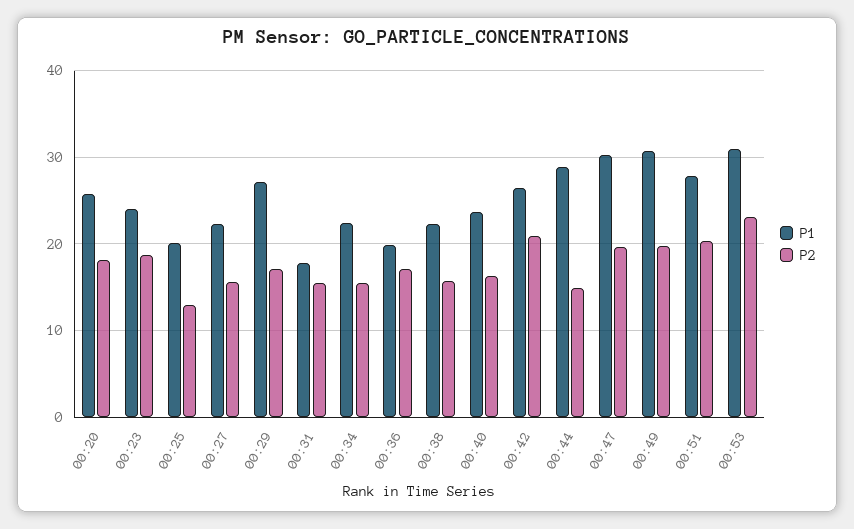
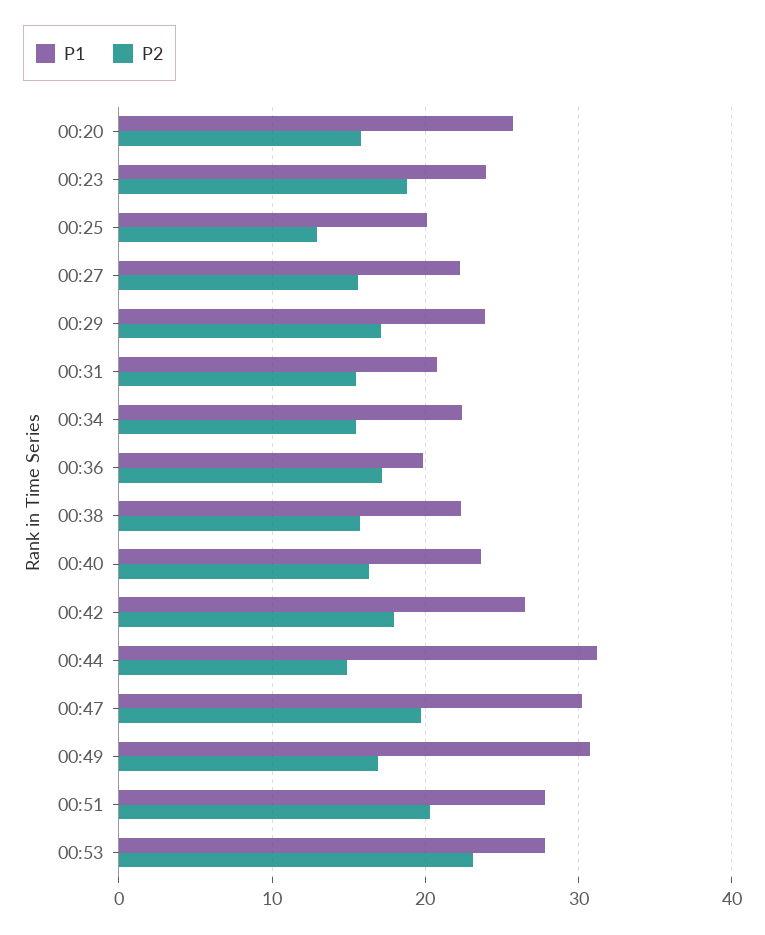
P2, 00:20: 18 -> 16
P1, 00:29: 27 -> 24
P1, 00:31: 18 -> 21
P2, 00:42: 21 -> 18
P1, 00:44: 29 -> 31
P2, 00:49: 20 -> 17
P1, 00:53: 31 -> 28

